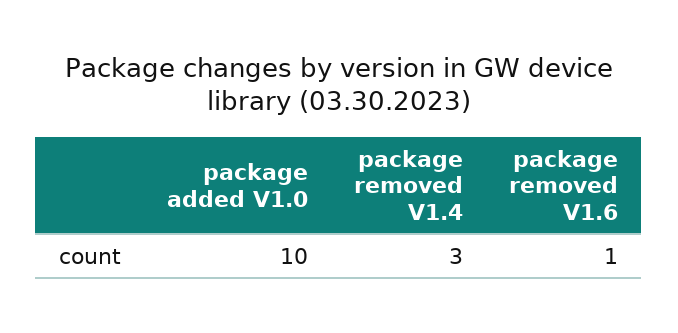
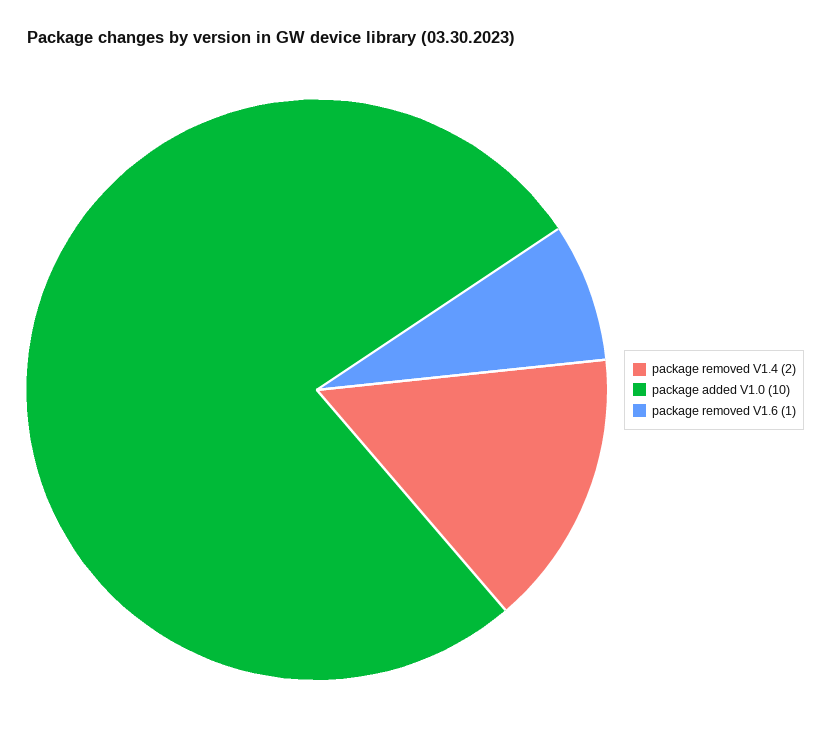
package removed V1.4: 3 -> 2

